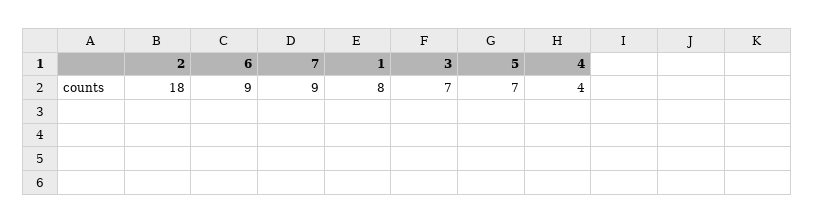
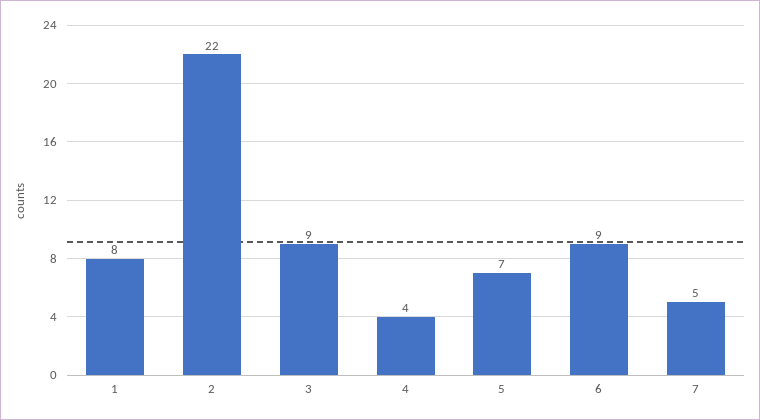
2: 18 -> 22
7: 9 -> 5
3: 7 -> 9

